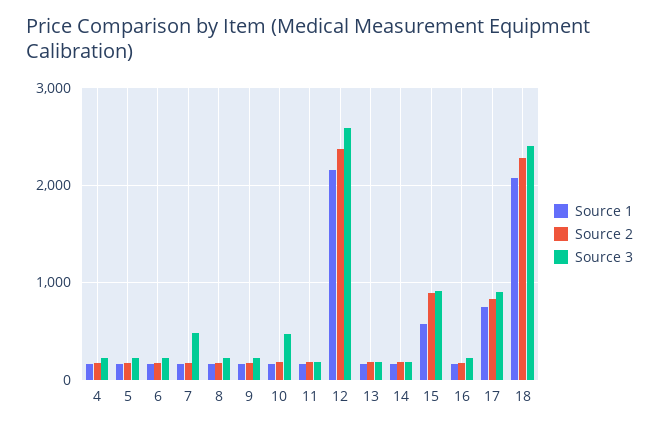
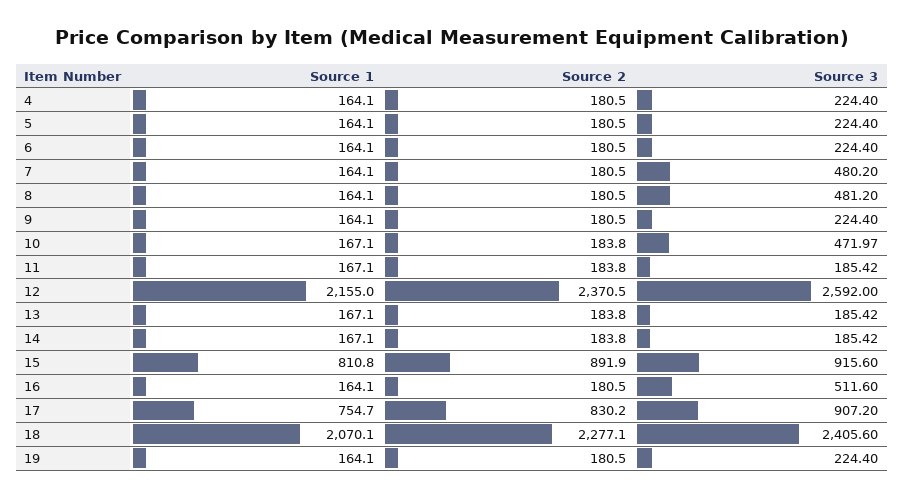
Source 3, 8: 200 -> 481.2
Source 1, 15: 600 -> 810.8
Source 3, 16: 200 -> 511.6
Source 1, 19: none -> 164.1
Source 2, 19: none -> 180.5
Source 3, 19: none -> 224.4

